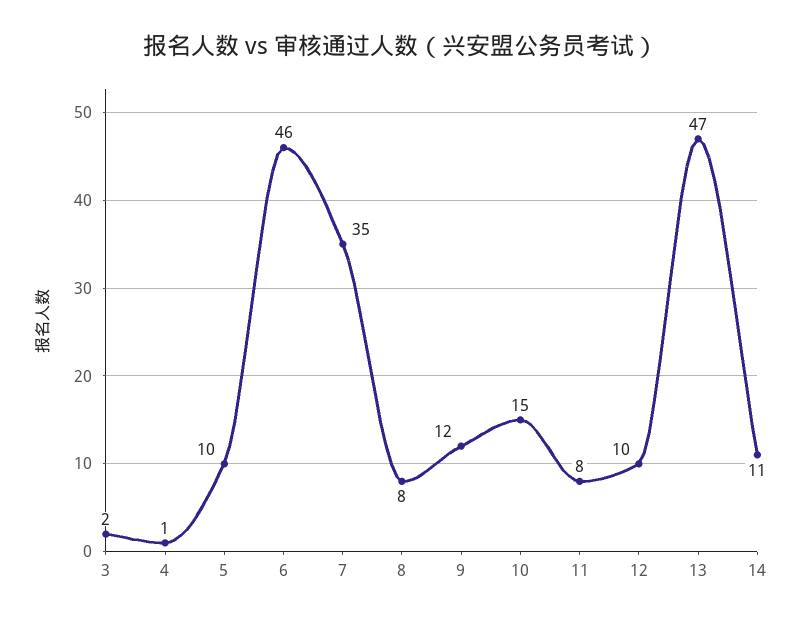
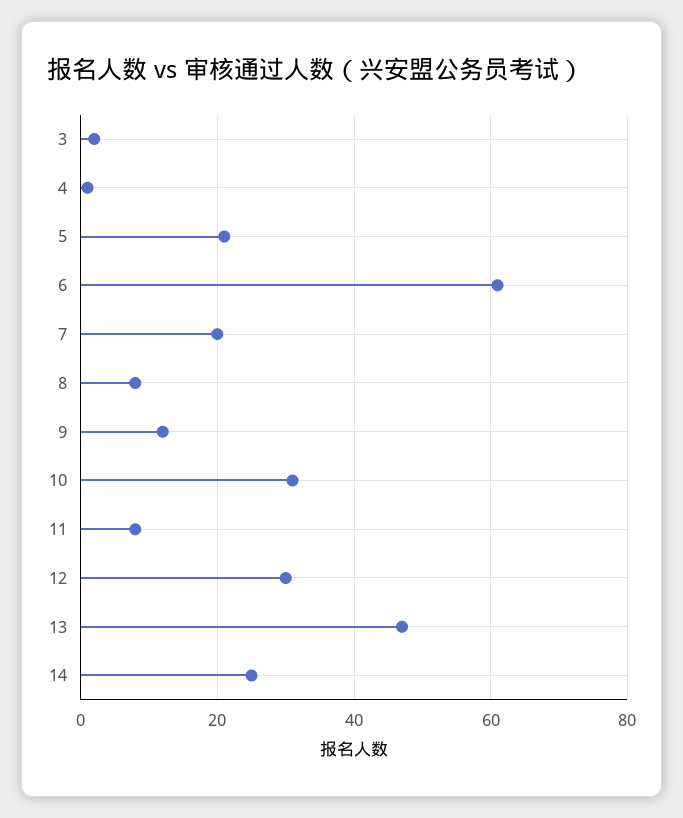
5: 10 -> 20
6: 46 -> 60
7: 35 -> 20
10: 15 -> 30
12: 10 -> 30
14: 11 -> 25

